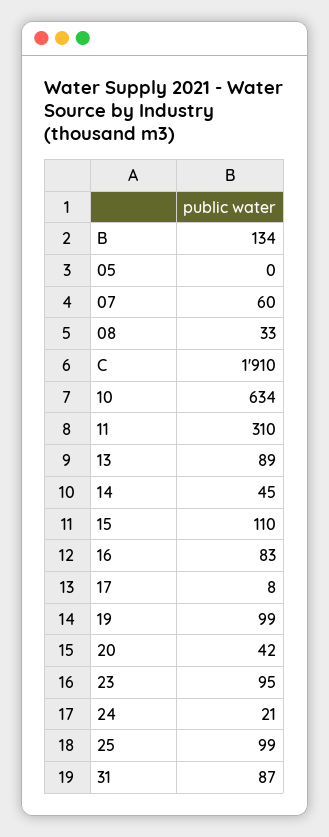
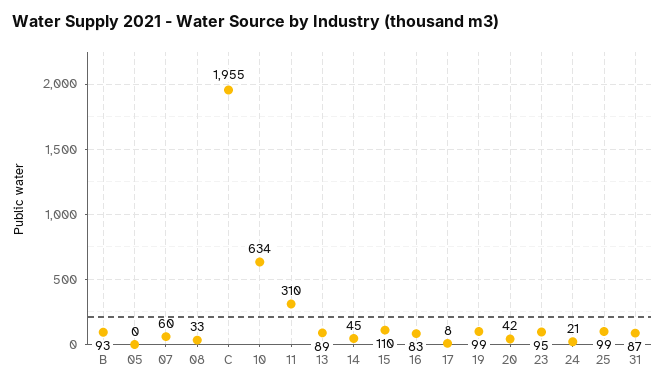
B: 134 -> 93
C: 1910 -> 1955

